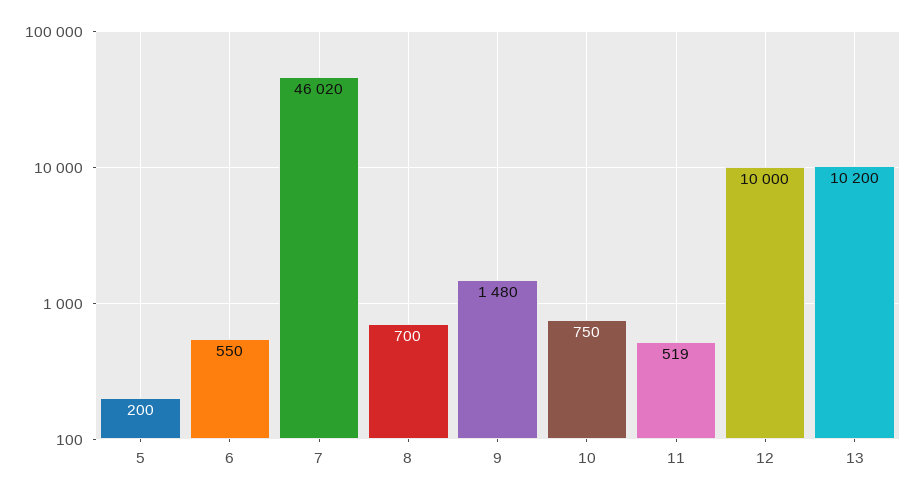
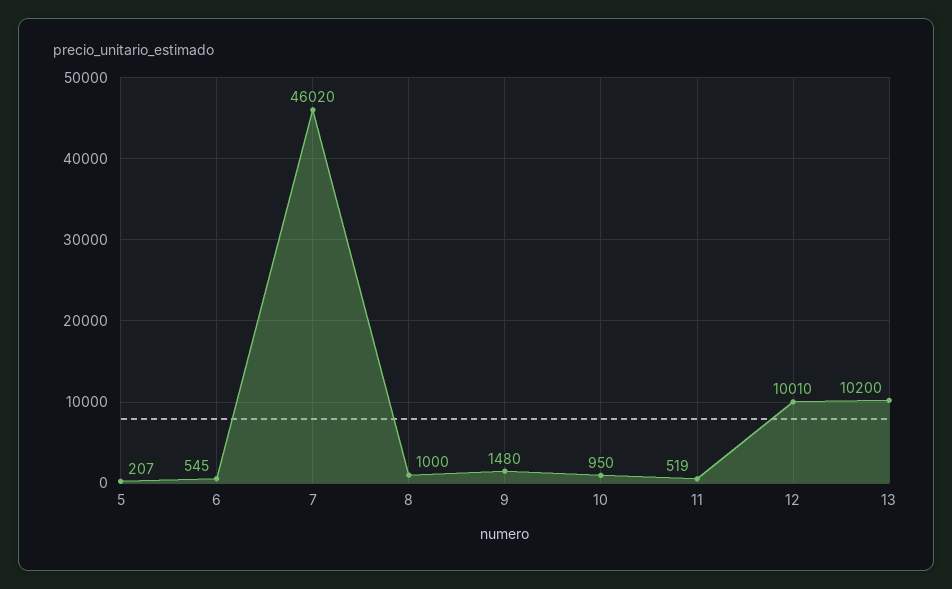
5: 200 -> 207
6: 550 -> 545
8: 700 -> 1000
10: 750 -> 950
12: 10000 -> 10010

